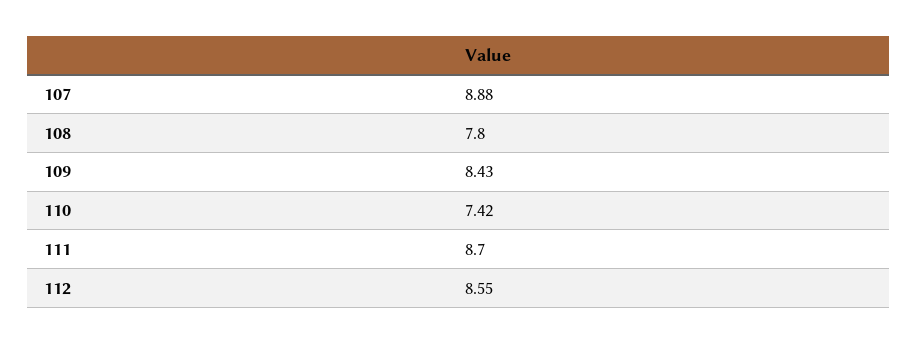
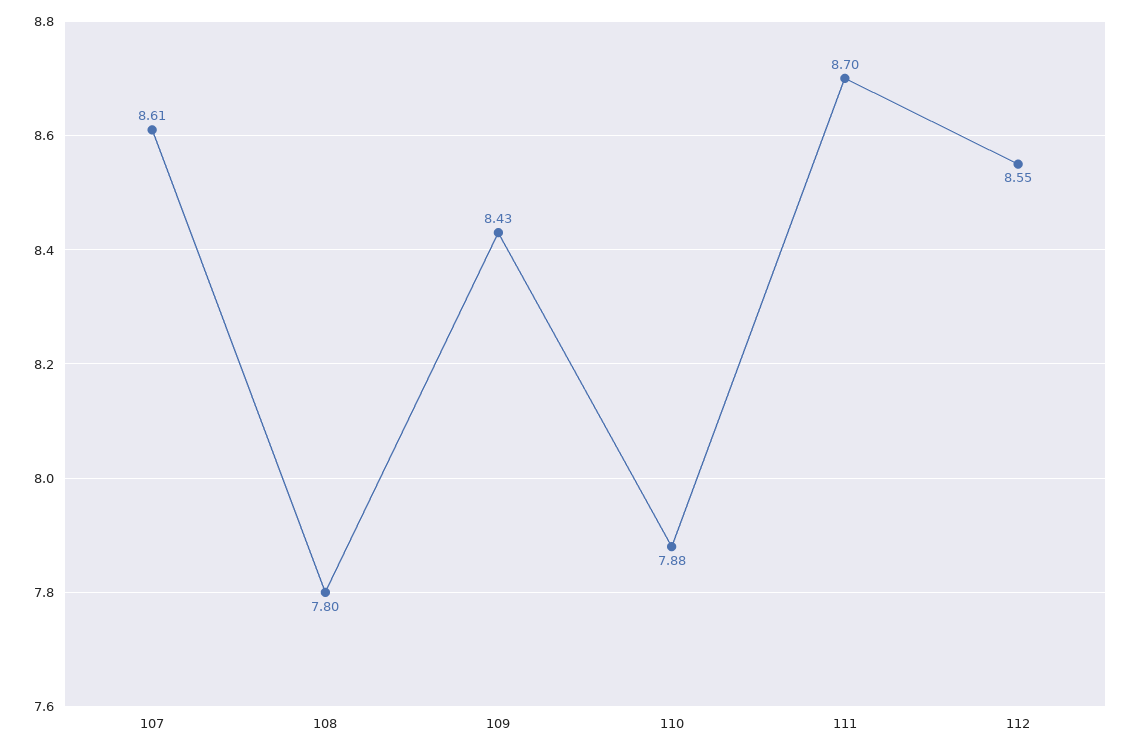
107: 8.88 -> 8.61
110: 7.42 -> 7.88

